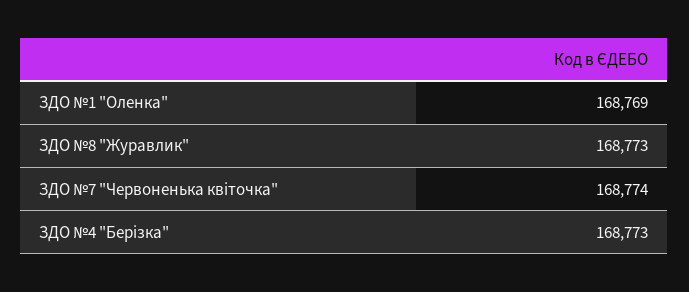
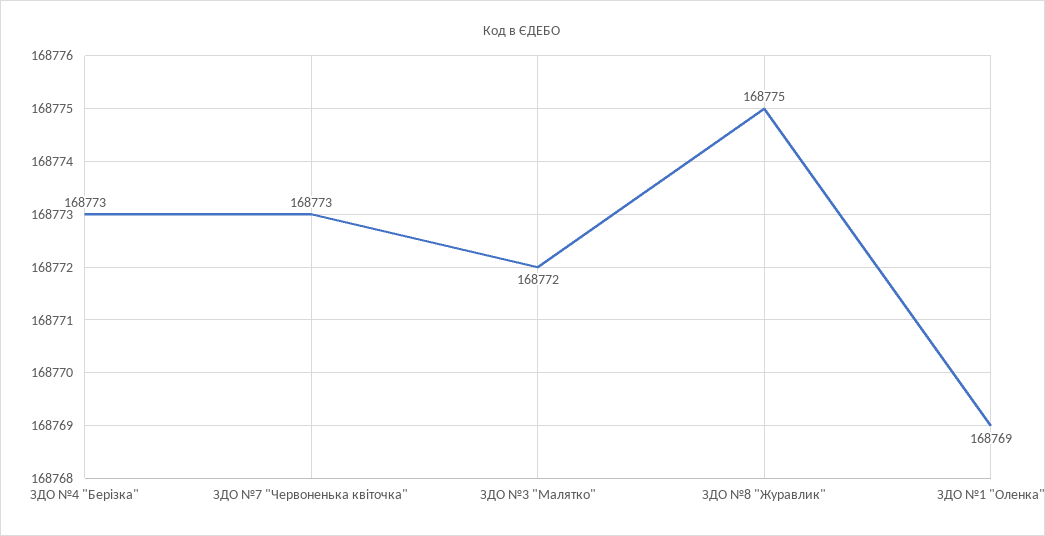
ЗДО №8 "Журавлик": 168773 -> 168775
ЗДО №7 "Червоненька квіточка": 168774 -> 168773
ЗДО №3 "Малятко": none -> 168772

